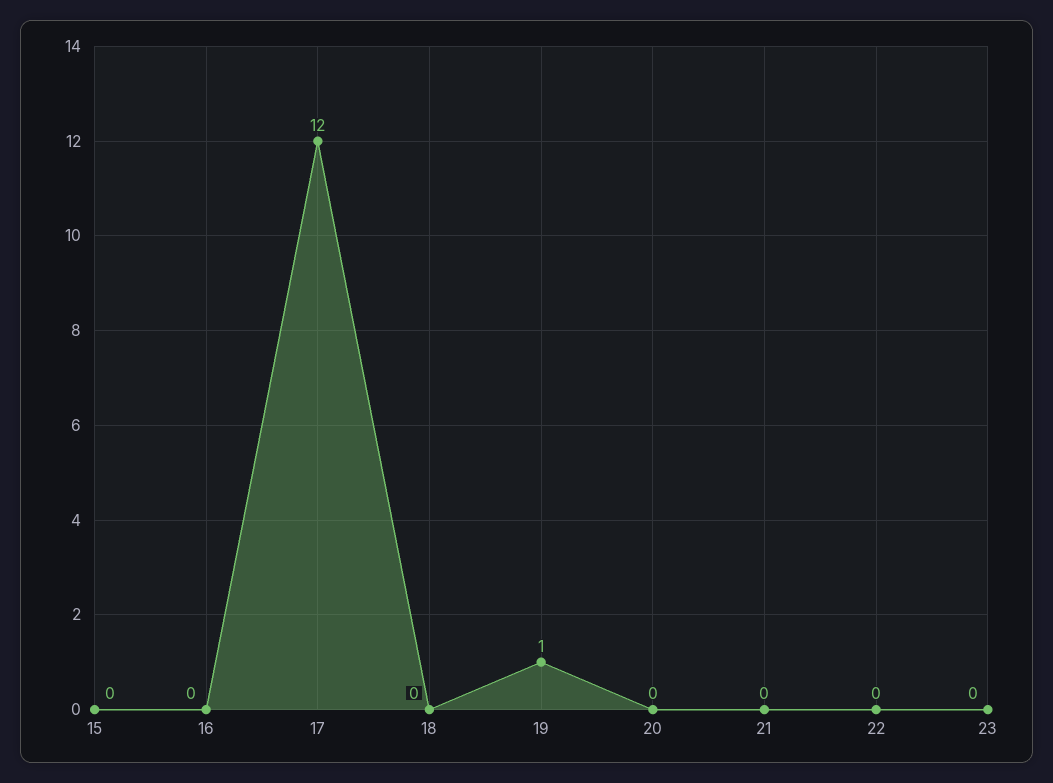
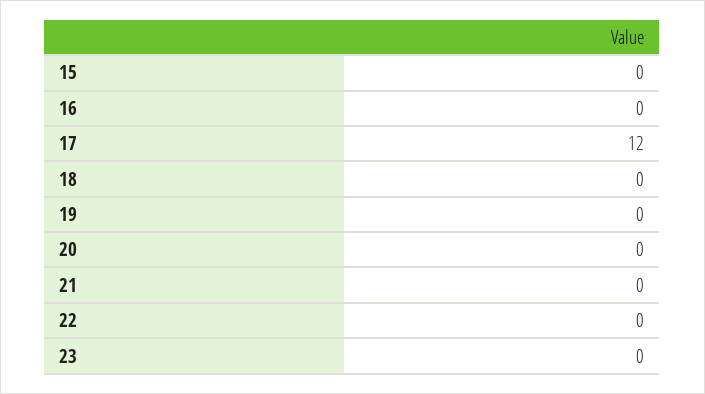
19: 1 -> 0

